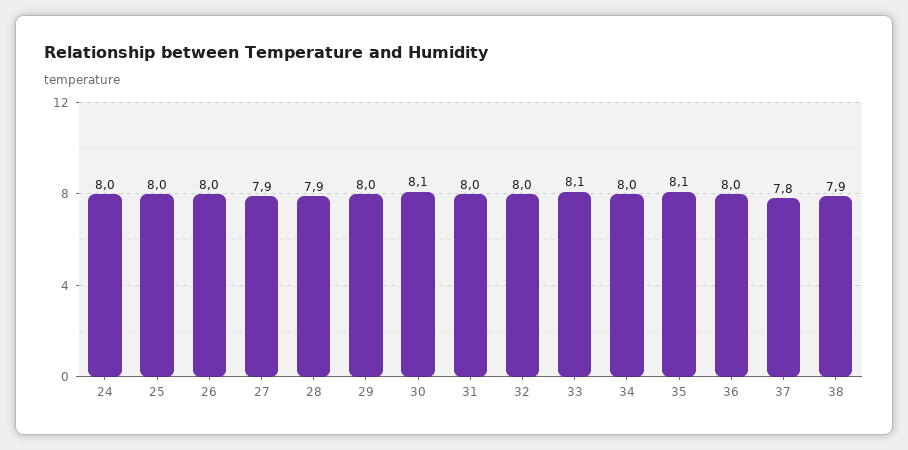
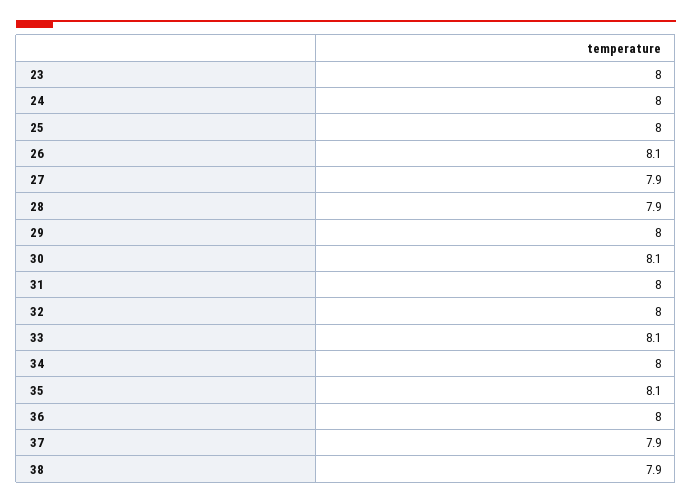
26: 8 -> 8.1
37: 7.8 -> 7.9
23: none -> 8

